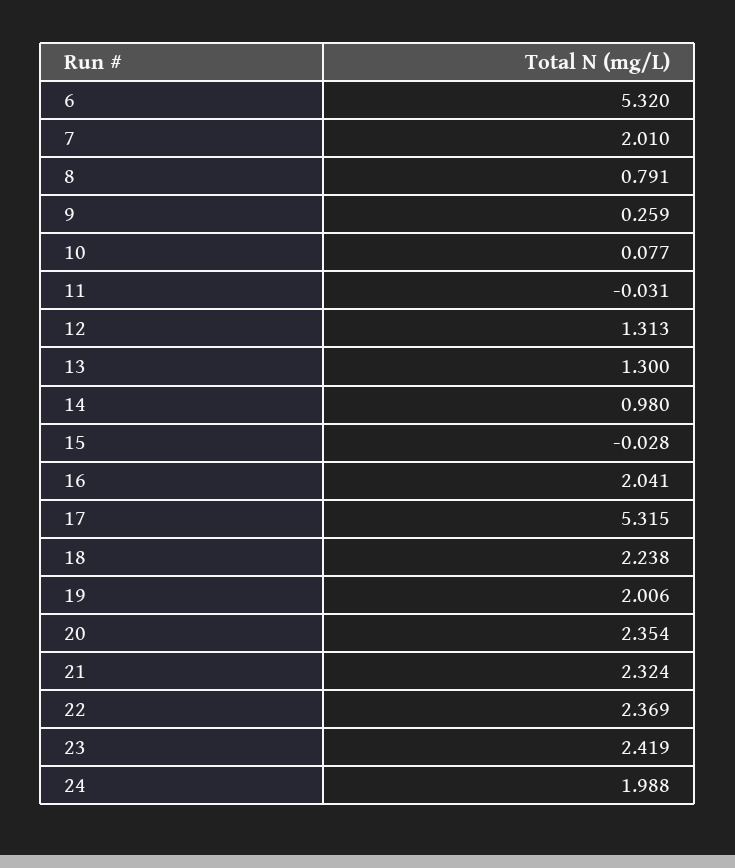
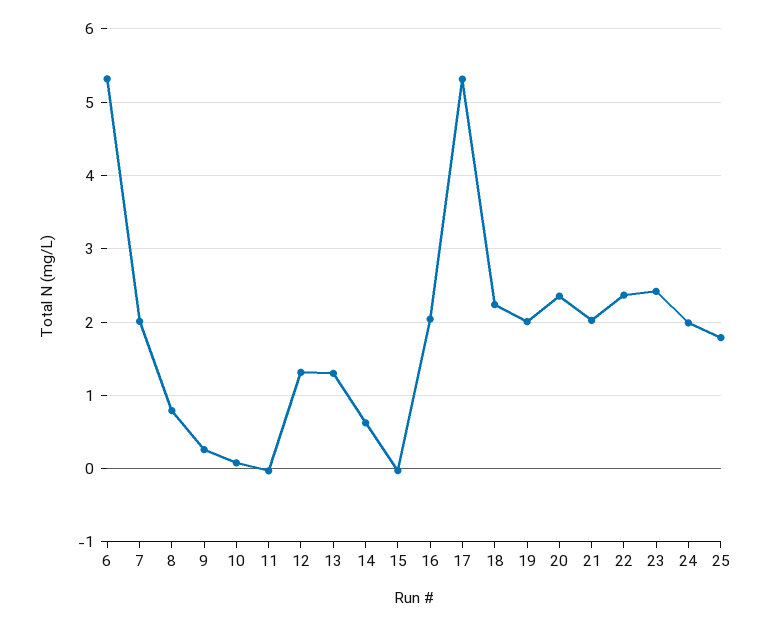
14: 0.98 -> 0.6
21: 2.324 -> 2
25: none -> 1.8

